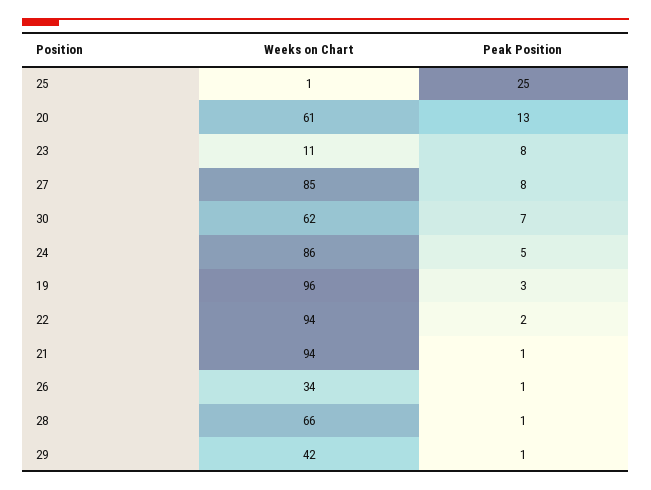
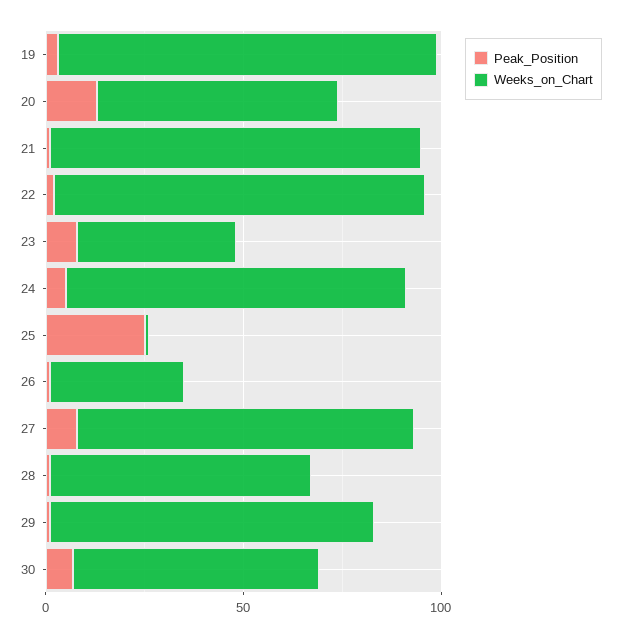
Weeks on Chart, 23: 11 -> 40
Weeks on Chart, 29: 42 -> 80

